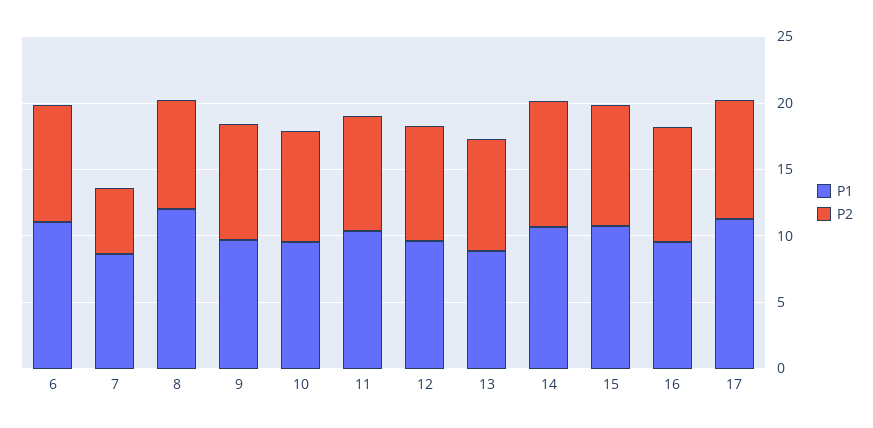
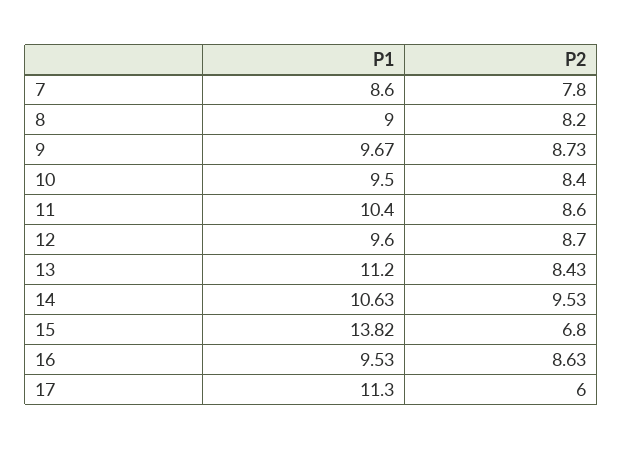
P1, 6: 11 -> none
P2, 6: 9 -> none
P2, 7: 5 -> 7.8
P1, 8: 12 -> 9
P1, 13: 9 -> 11.2
P1, 15: 11 -> 13.82
P2, 15: 9 -> 6.8
P2, 17: 9 -> 6

